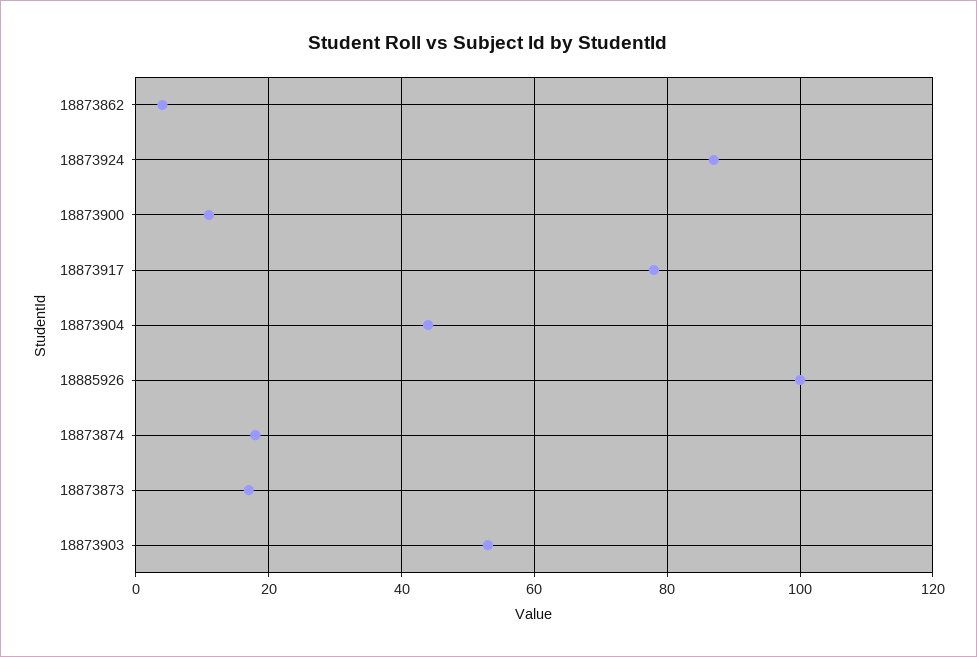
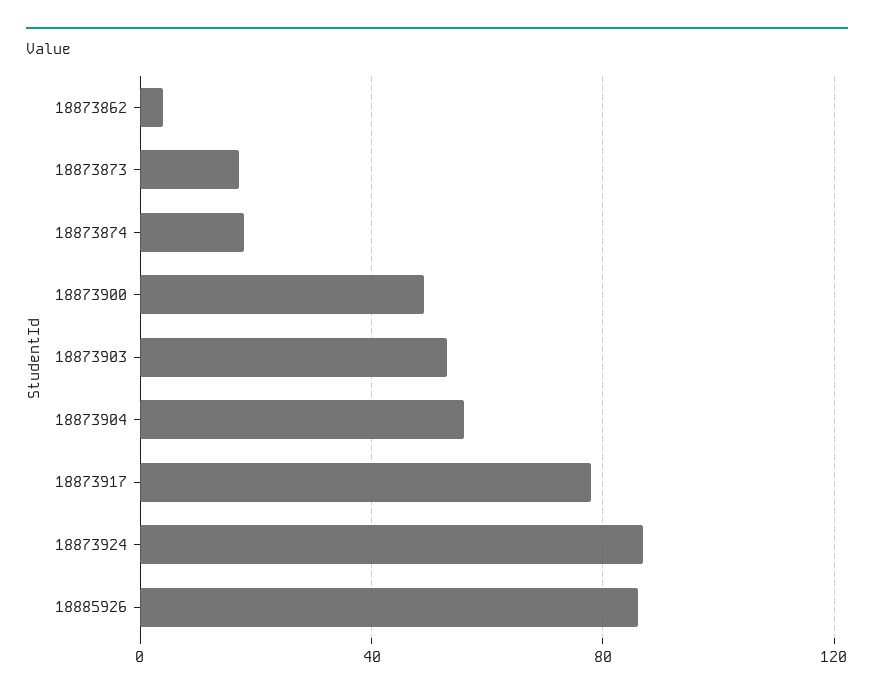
18873900: 10 -> 50
18873904: 45 -> 55
18885926: 100 -> 85

